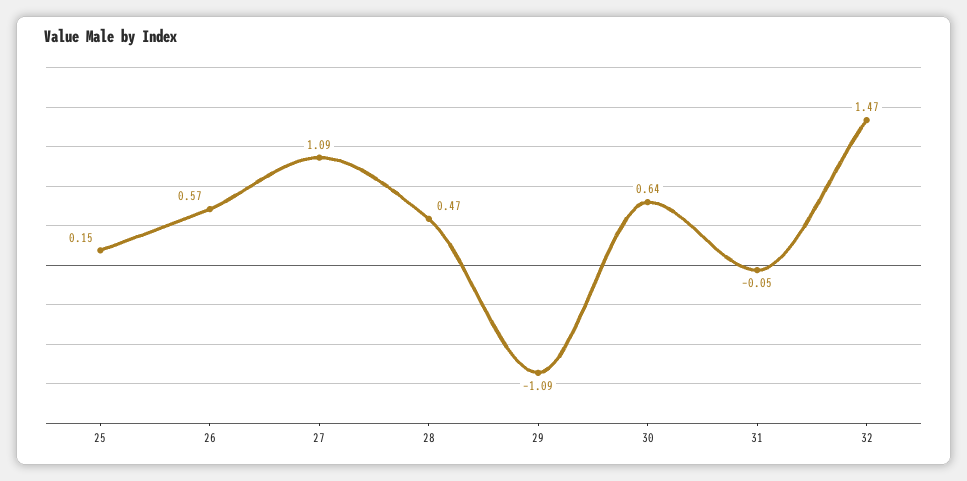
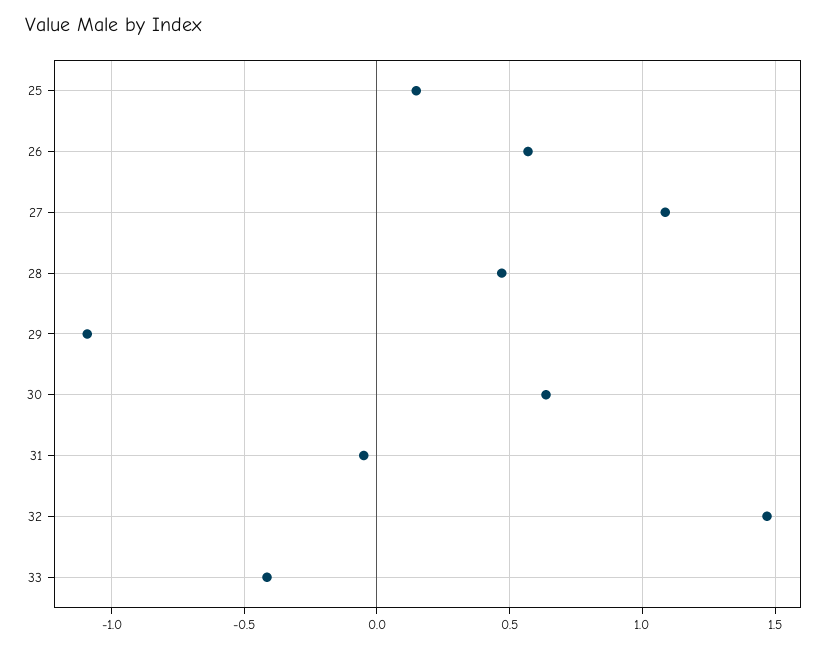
33: none -> -0.4

